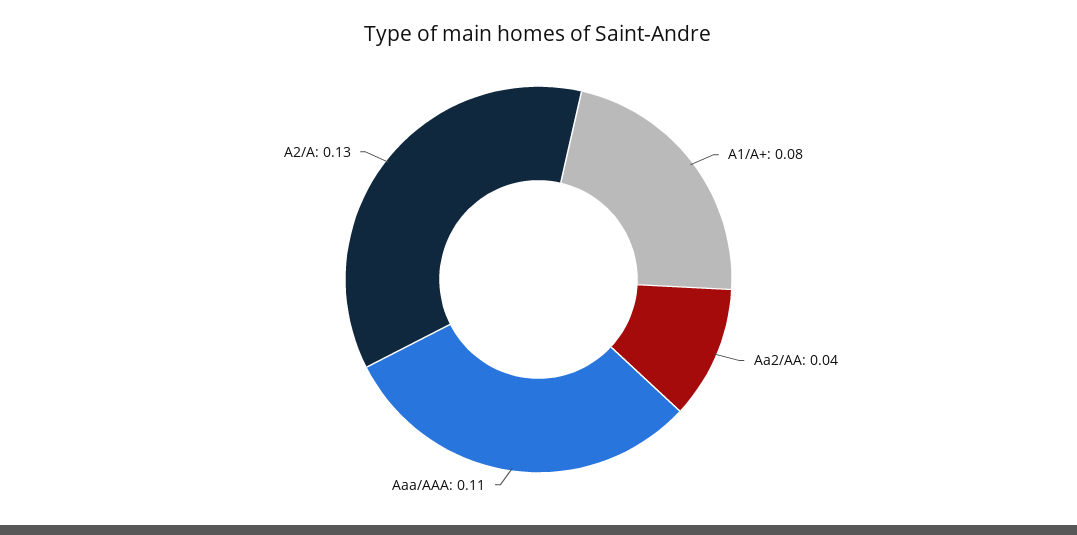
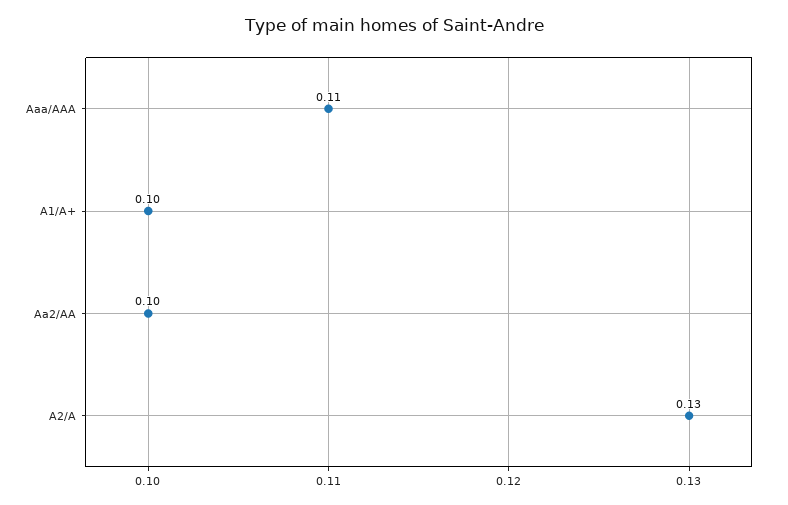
A1/A+: 0.08 -> 0.1
Aa2/AA: 0.04 -> 0.1

